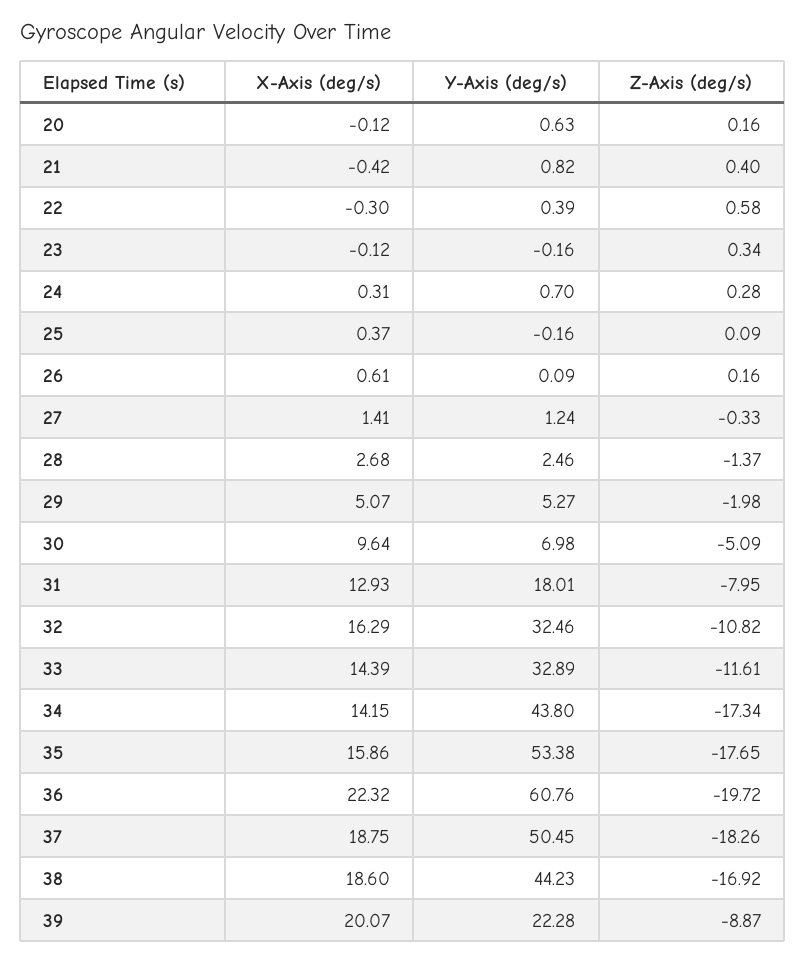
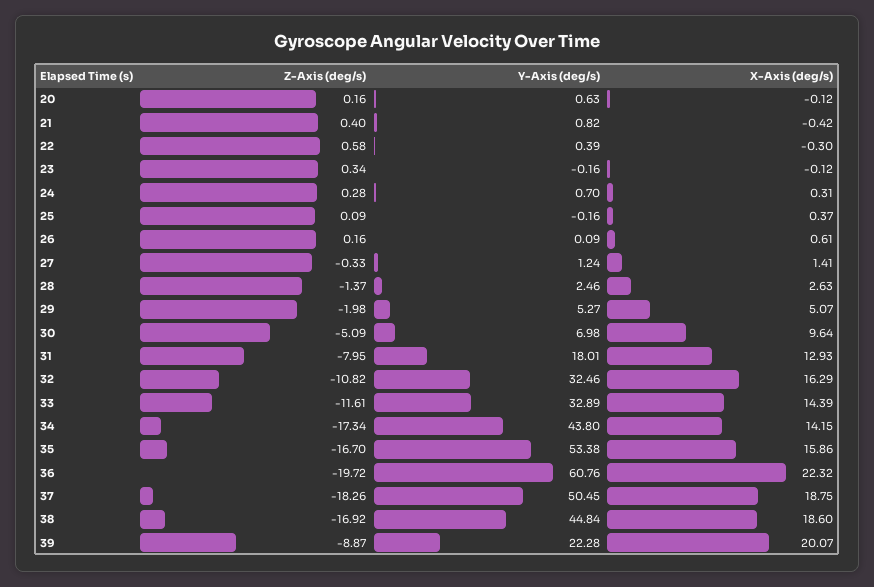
X-Axis (deg/s), 28: 2.68 -> 2.63
Z-Axis (deg/s), 35: -17.65 -> -16.7
Y-Axis (deg/s), 38: 44.23 -> 44.84

